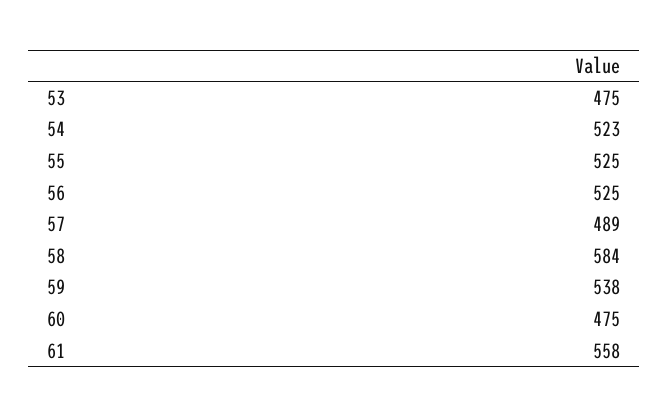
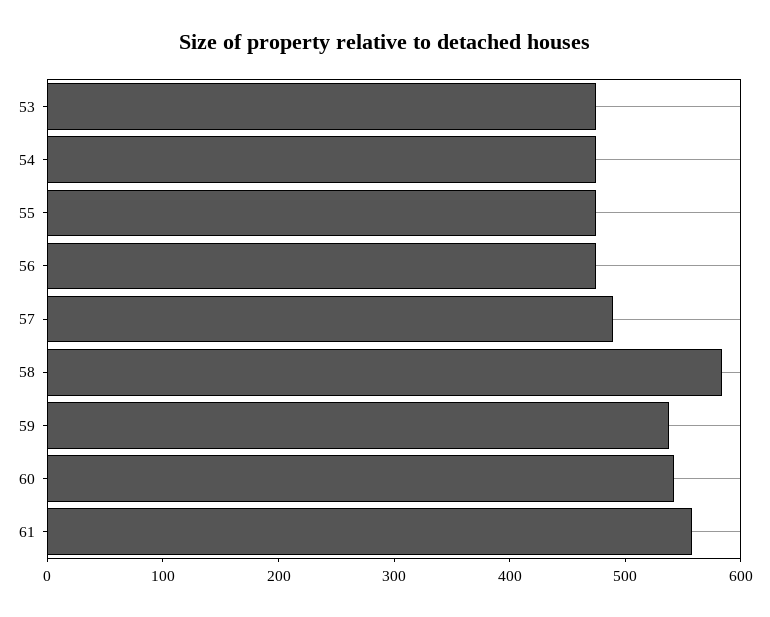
54: 523 -> 480
55: 525 -> 480
56: 525 -> 480
60: 475 -> 540

